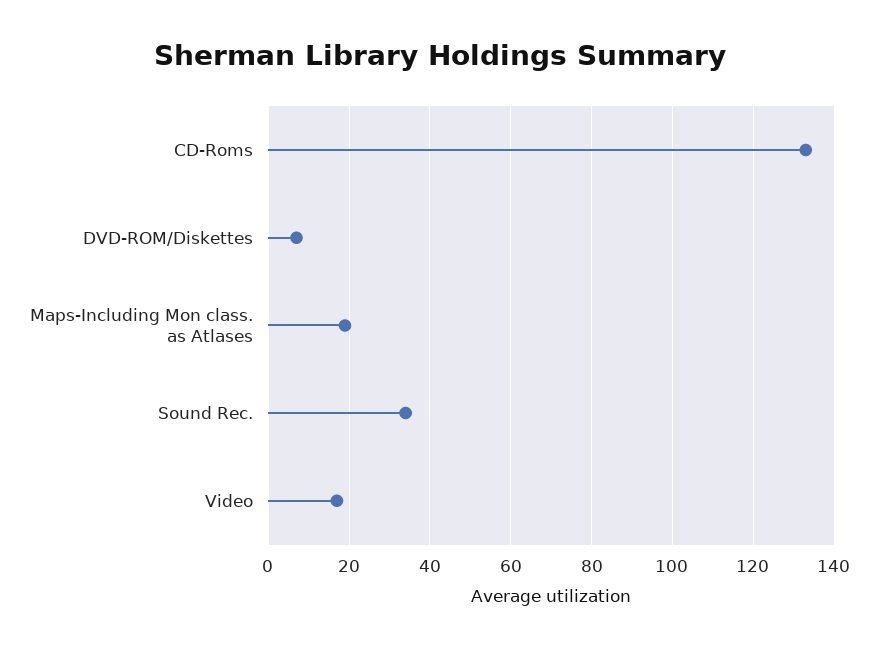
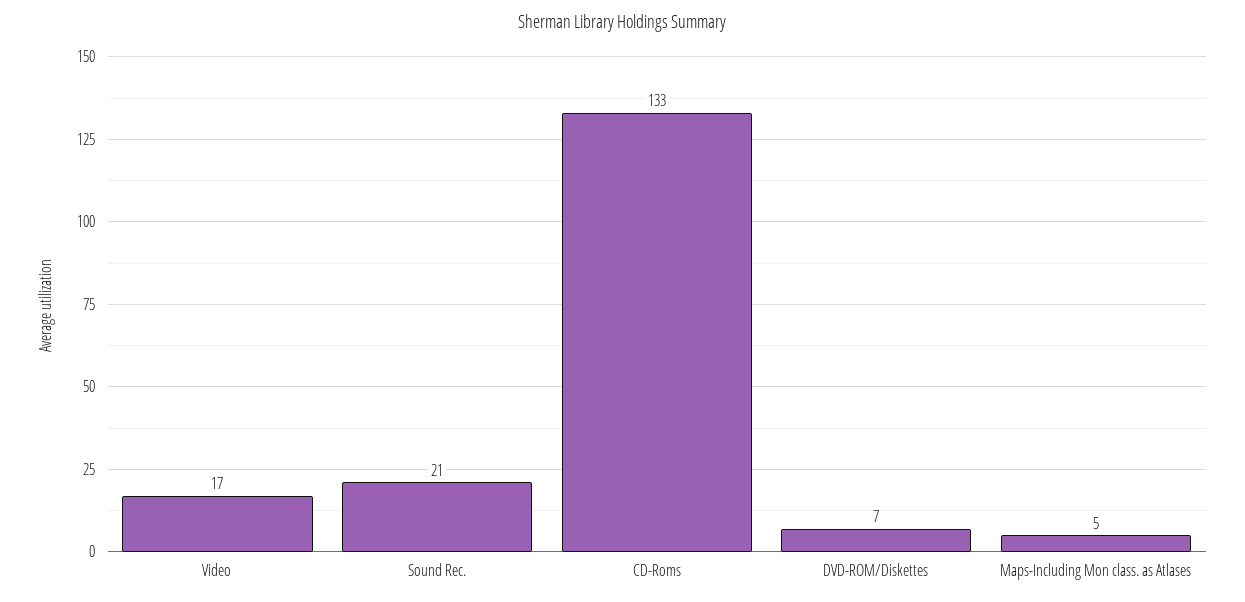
Maps-Including Mon class. as Atlases: 20 -> 5
Sound Rec.: 35 -> 21

